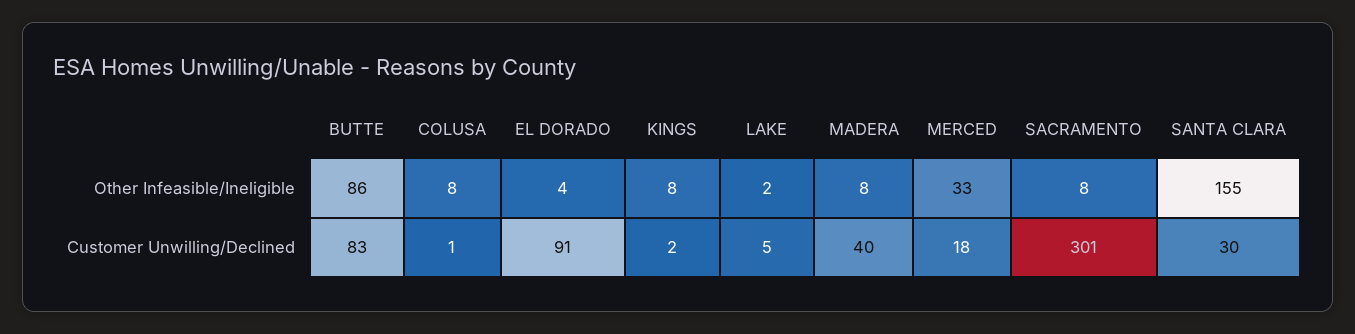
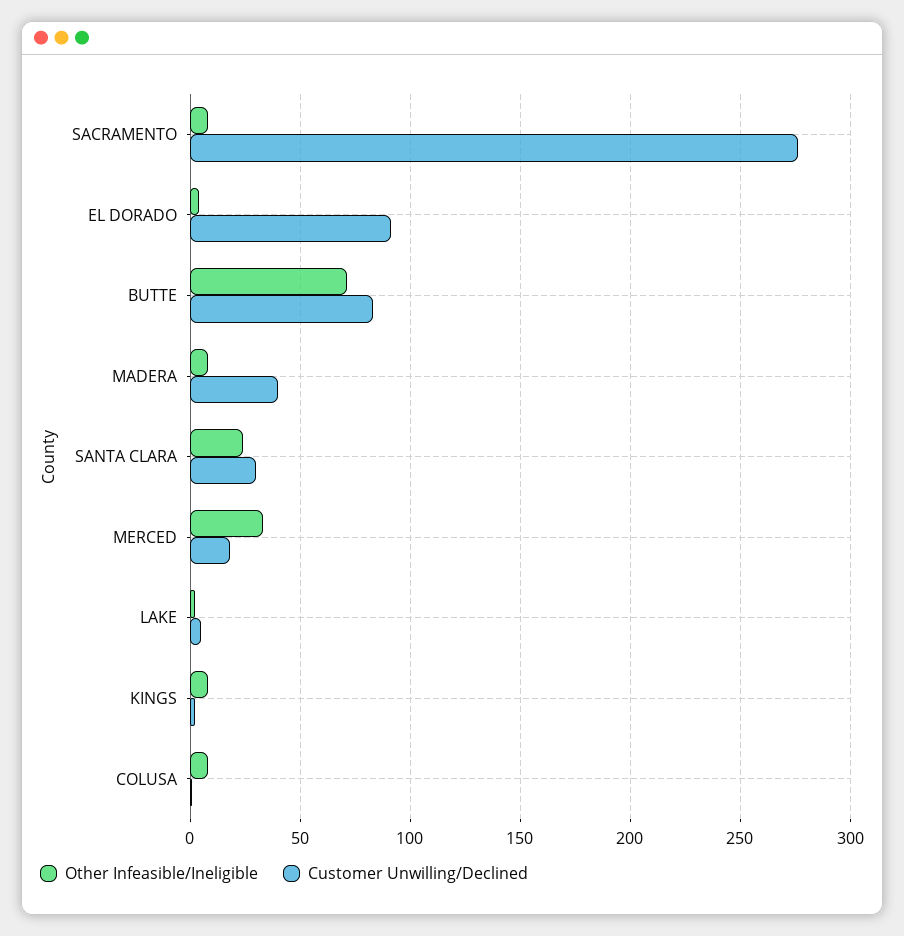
Other Infeasible/Ineligible, BUTTE: 86 -> 70
Other Infeasible/Ineligible, SANTA CLARA: 155 -> 25
Customer Unwilling/Declined, SACRAMENTO: 301 -> 275

